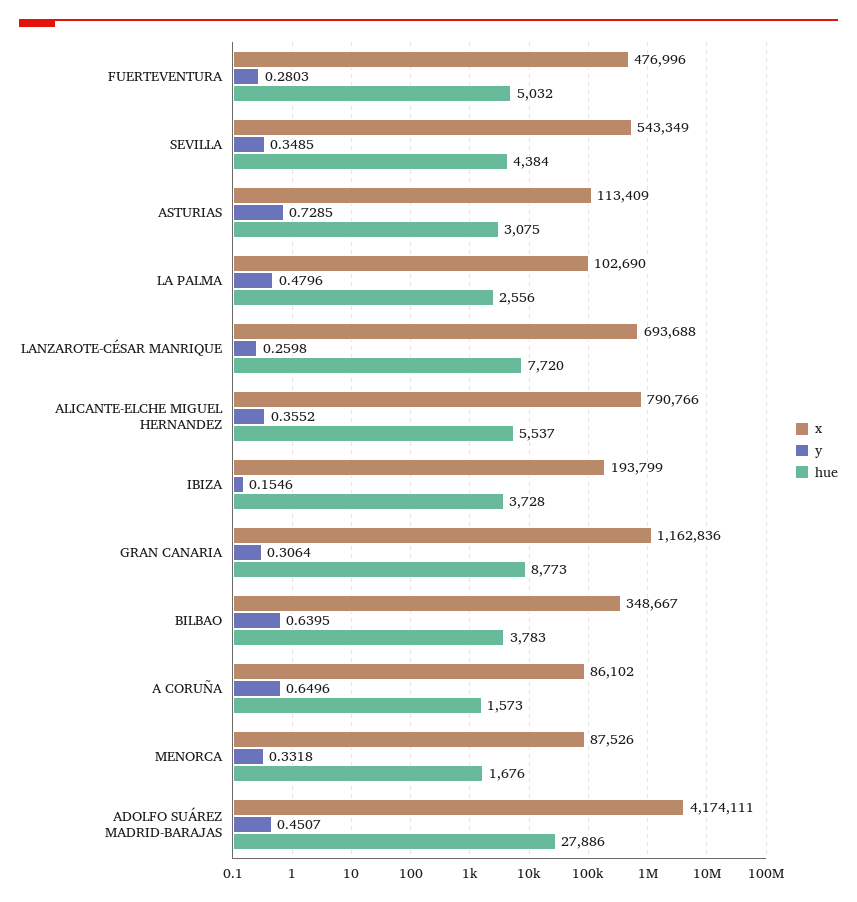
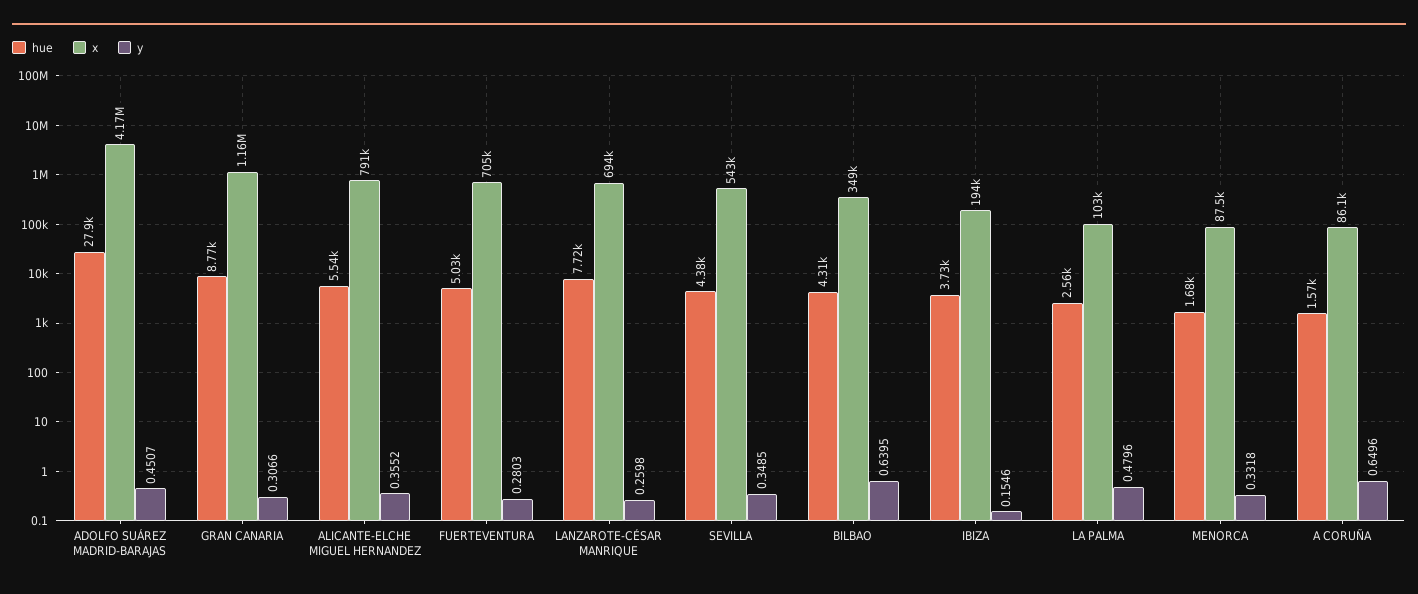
x, FUERTEVENTURA: 476996 -> 705000
x, ASTURIAS: 113409 -> none
y, ASTURIAS: 0.7285 -> none
hue, ASTURIAS: 3075 -> none
y, GRAN CANARIA: 0.3064 -> 0.3066
hue, BILBAO: 3783 -> 4310

